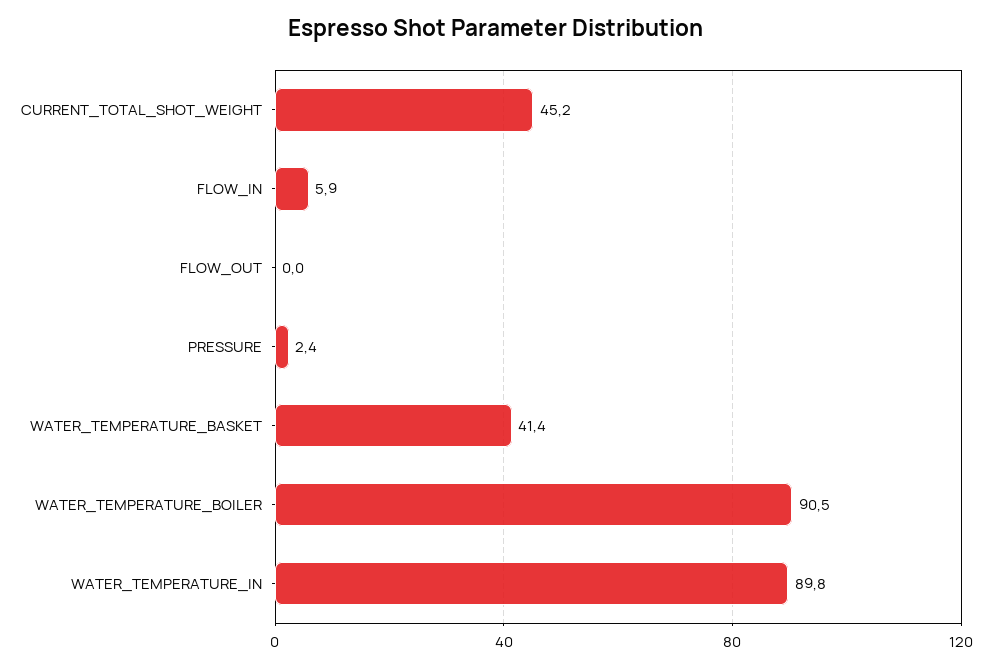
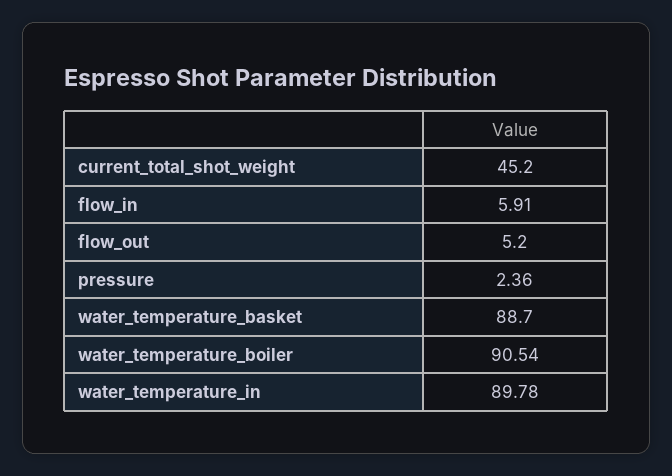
FLOW_OUT: 0 -> 5.2
WATER_TEMPERATURE_BASKET: 41.4 -> 88.7

